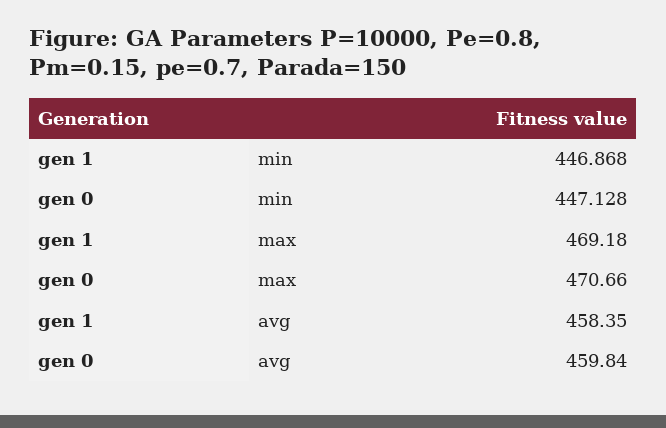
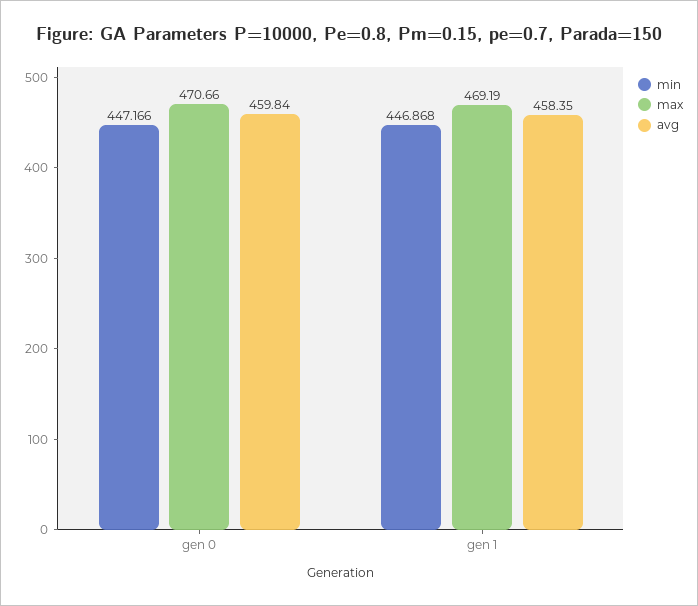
min, gen 0: 447.128 -> 447.166
max, gen 1: 469.18 -> 469.19

